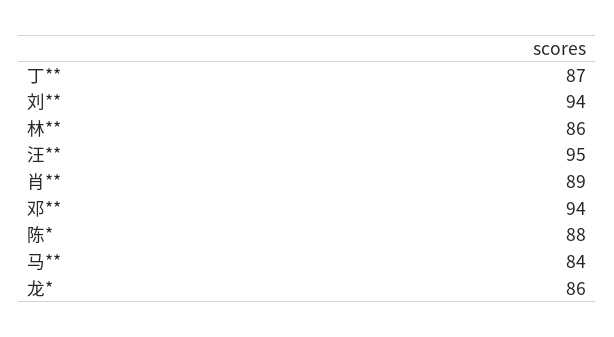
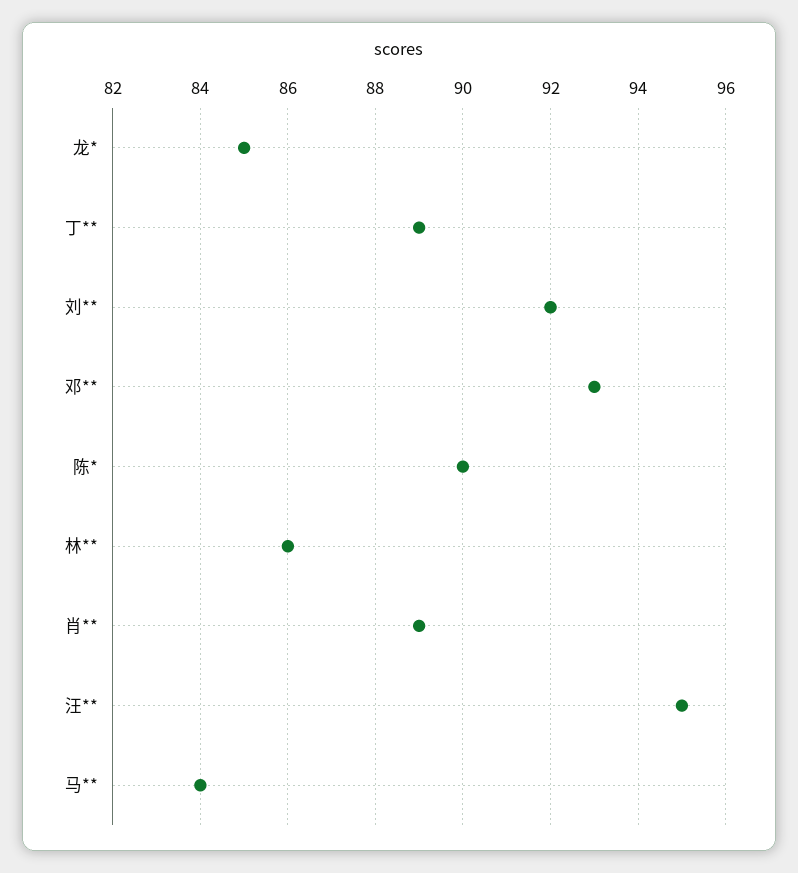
丁**: 87 -> 89
刘**: 94 -> 92
邓**: 94 -> 93
陈*: 88 -> 90
龙*: 86 -> 85

